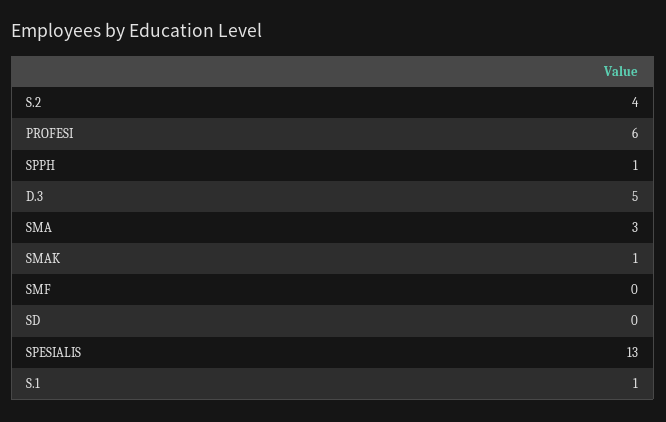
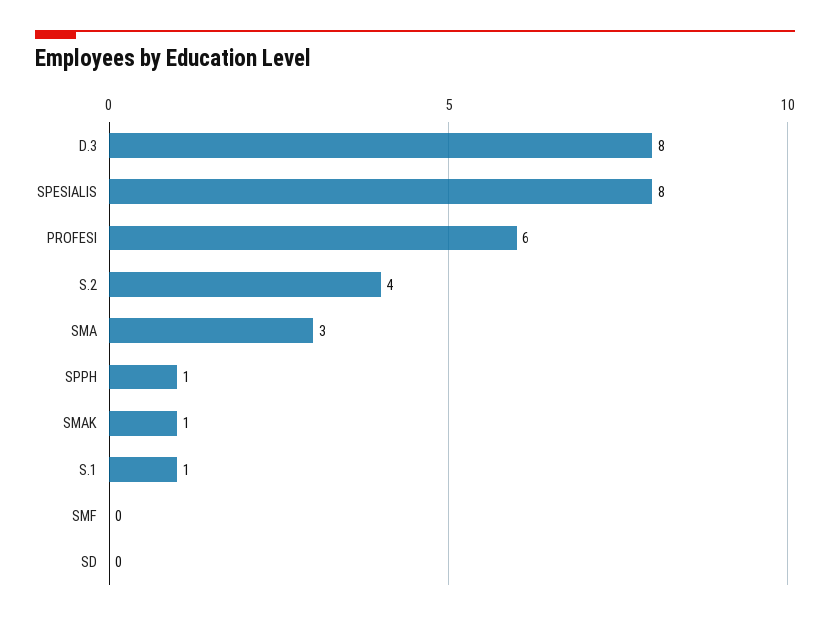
D.3: 5 -> 8
SPESIALIS: 13 -> 8

